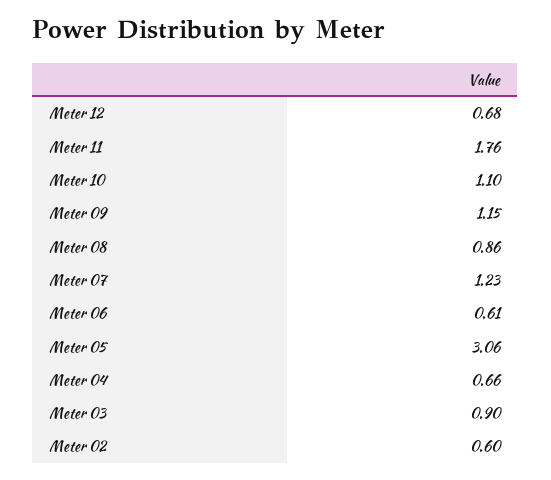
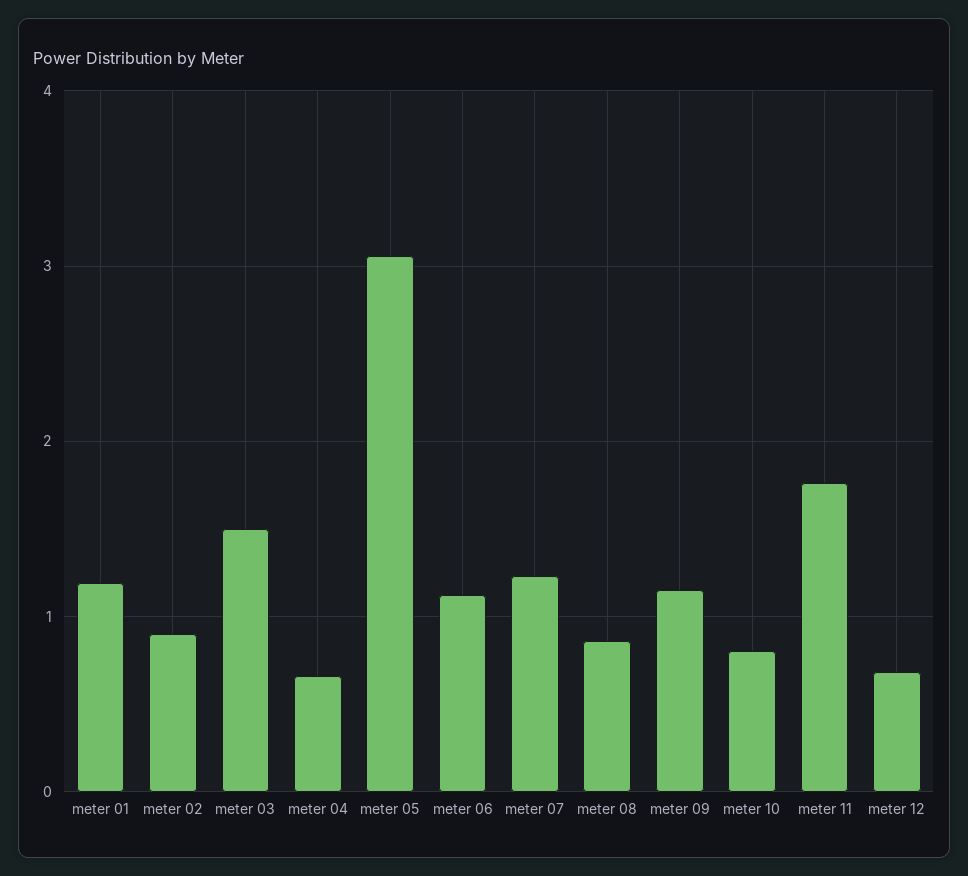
Meter 10: 1.1 -> 0.8
Meter 06: 0.61 -> 1.1
Meter 03: 0.9 -> 1.5
Meter 02: 0.6 -> 0.9
meter 01: none -> 1.2

